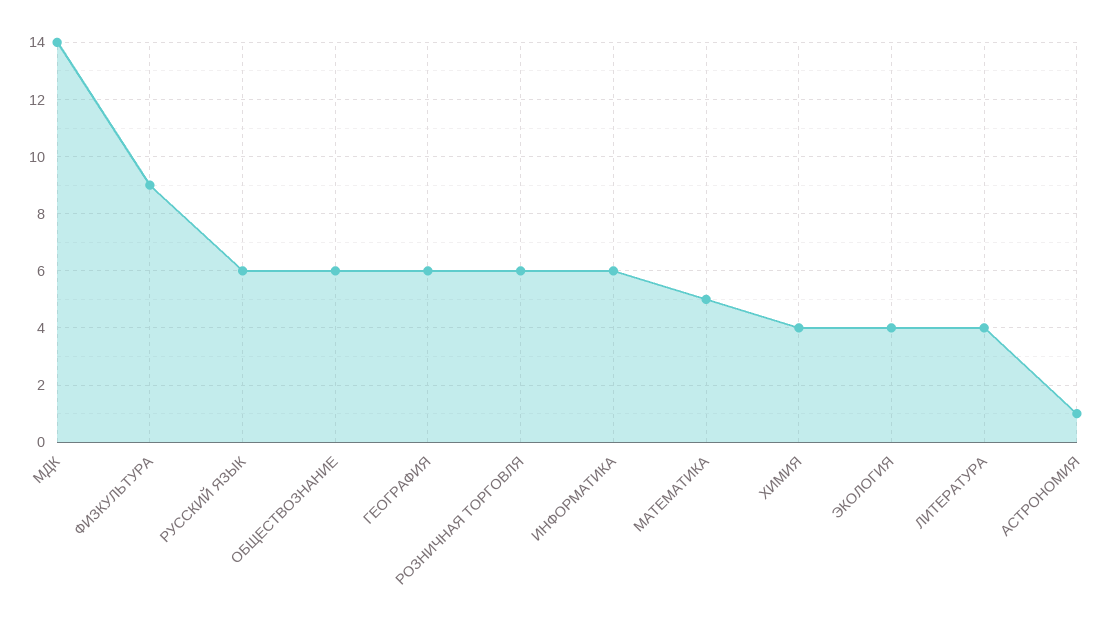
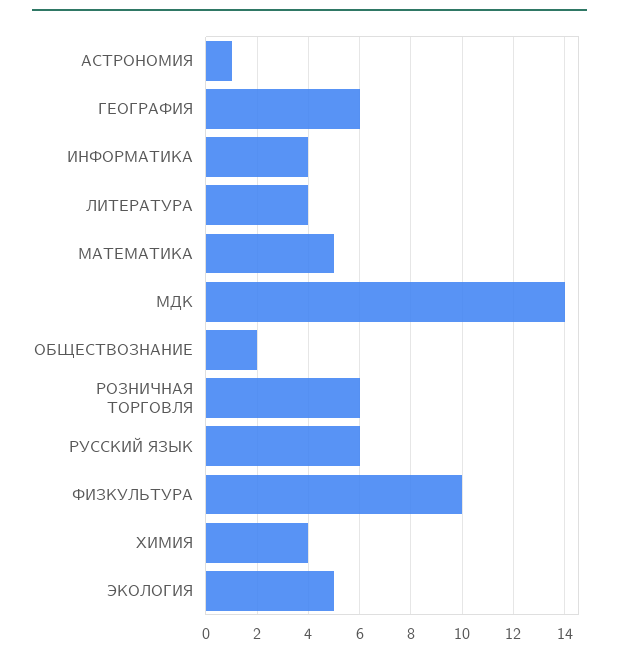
ФИЗКУЛЬТУРА: 9 -> 10
ОБЩЕСТВОЗНАНИЕ: 6 -> 2
ИНФОРМАТИКА: 6 -> 4
ЭКОЛОГИЯ: 4 -> 5

